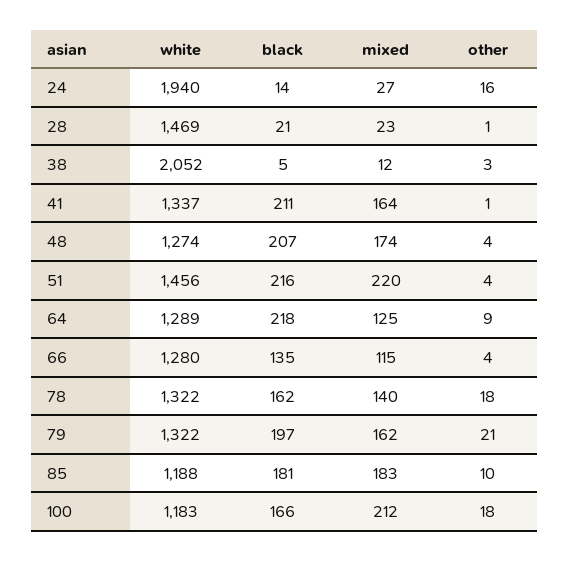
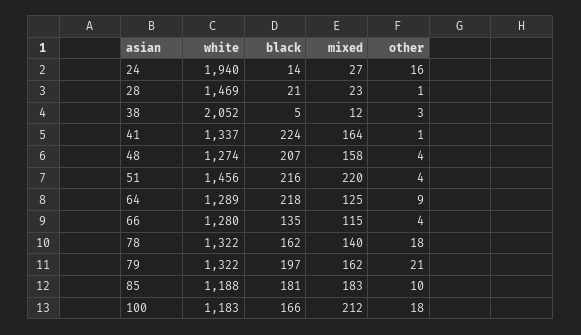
black, 41: 211 -> 224
mixed, 48: 174 -> 158

